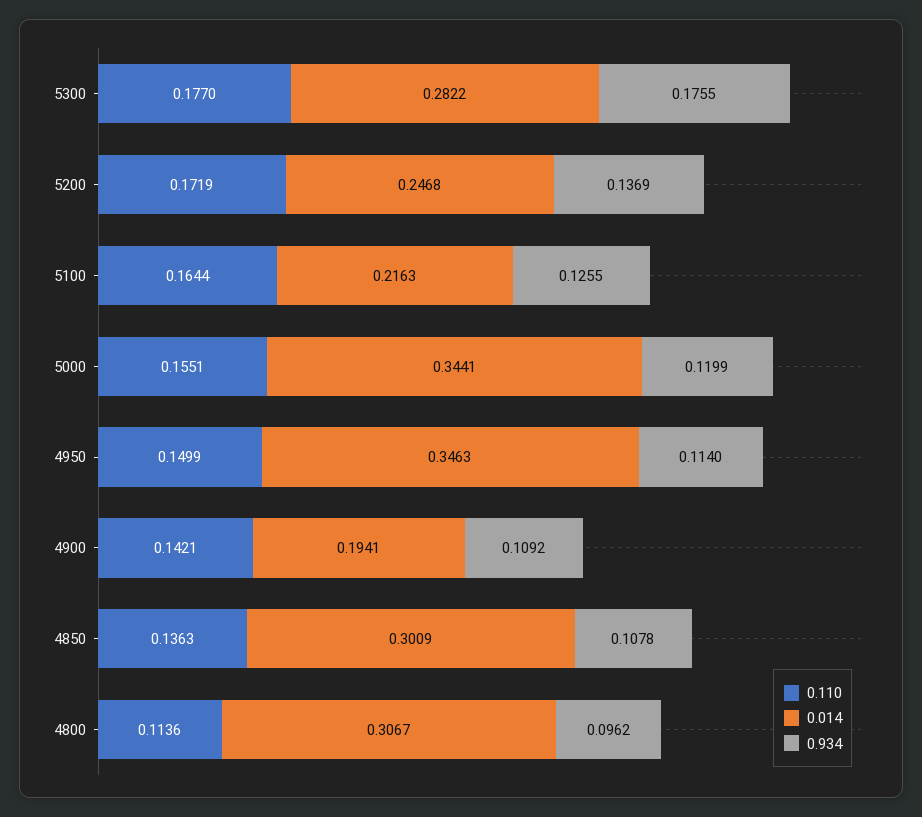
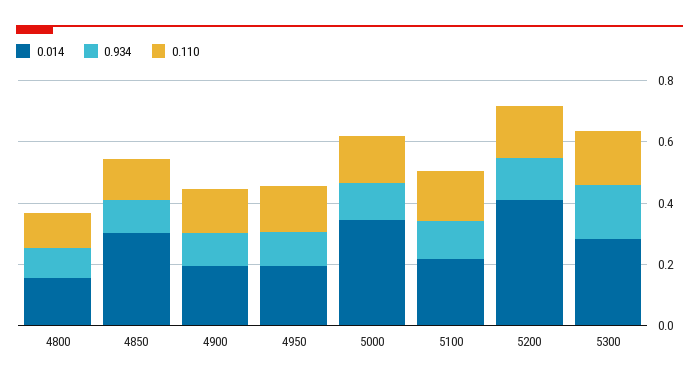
0.014, 5200: 0.2468 -> 0.4
0.014, 4950: 0.3463 -> 0.2
0.014, 4800: 0.3067 -> 0.15

